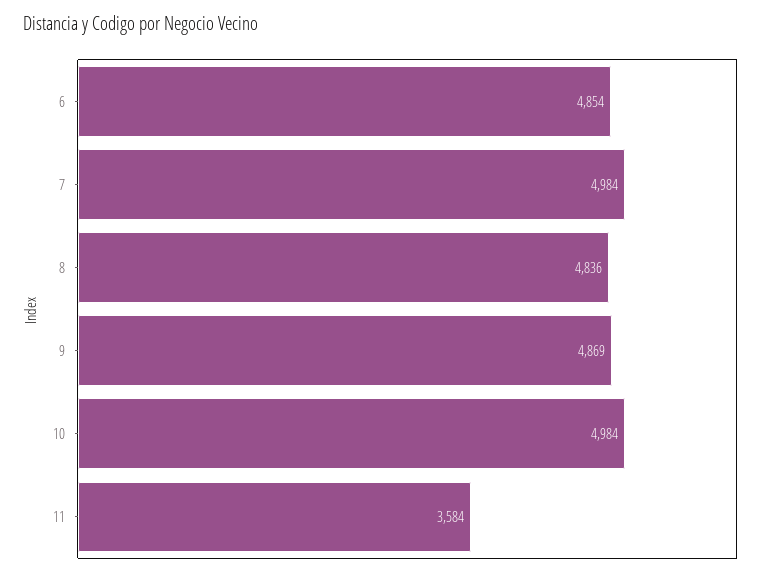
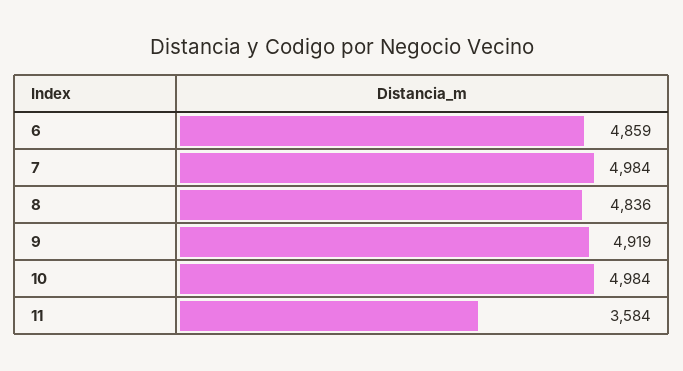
6: 4854 -> 4859
9: 4869 -> 4919

